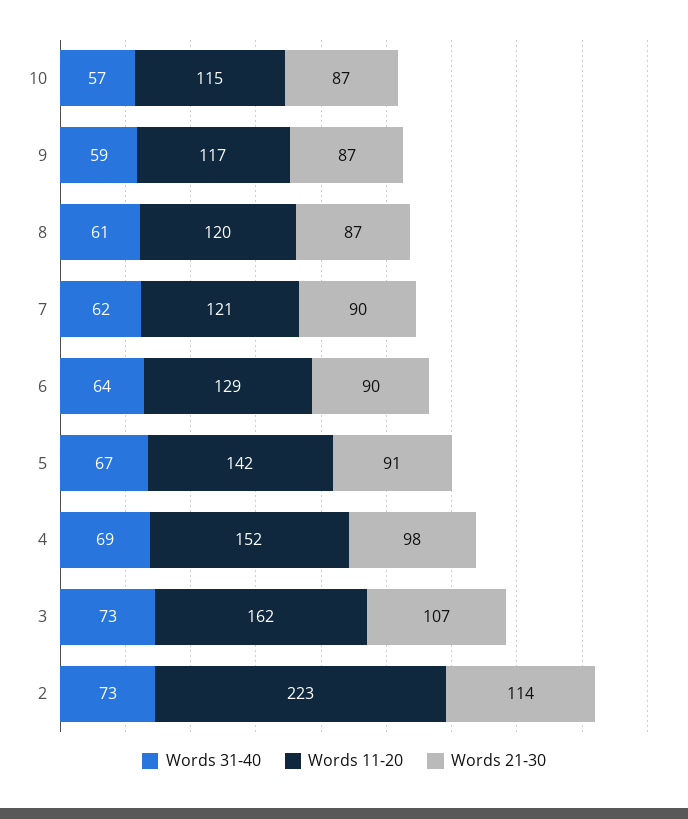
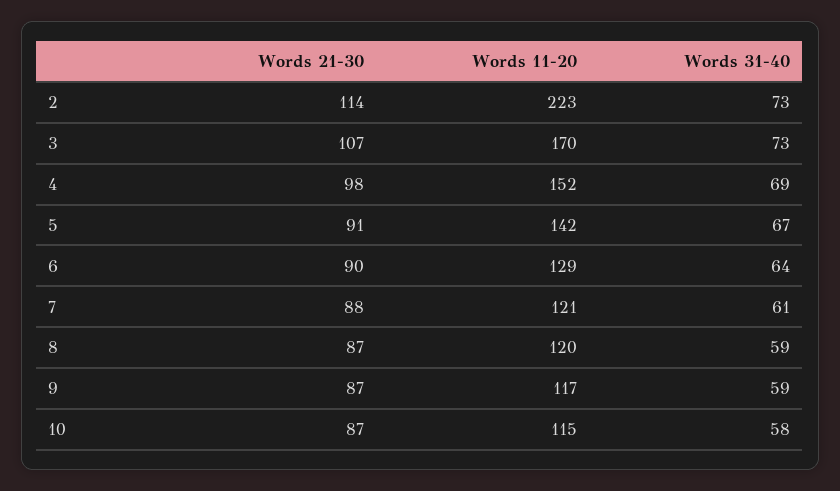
Words 31-40, 10: 57 -> 58
Words 31-40, 8: 61 -> 59
Words 31-40, 7: 62 -> 61
Words 21-30, 7: 90 -> 88
Words 11-20, 3: 162 -> 170

